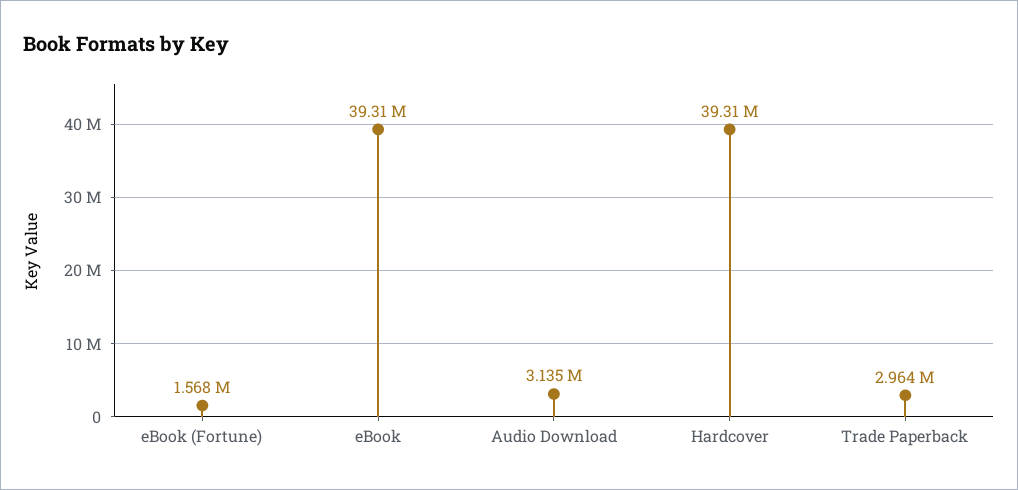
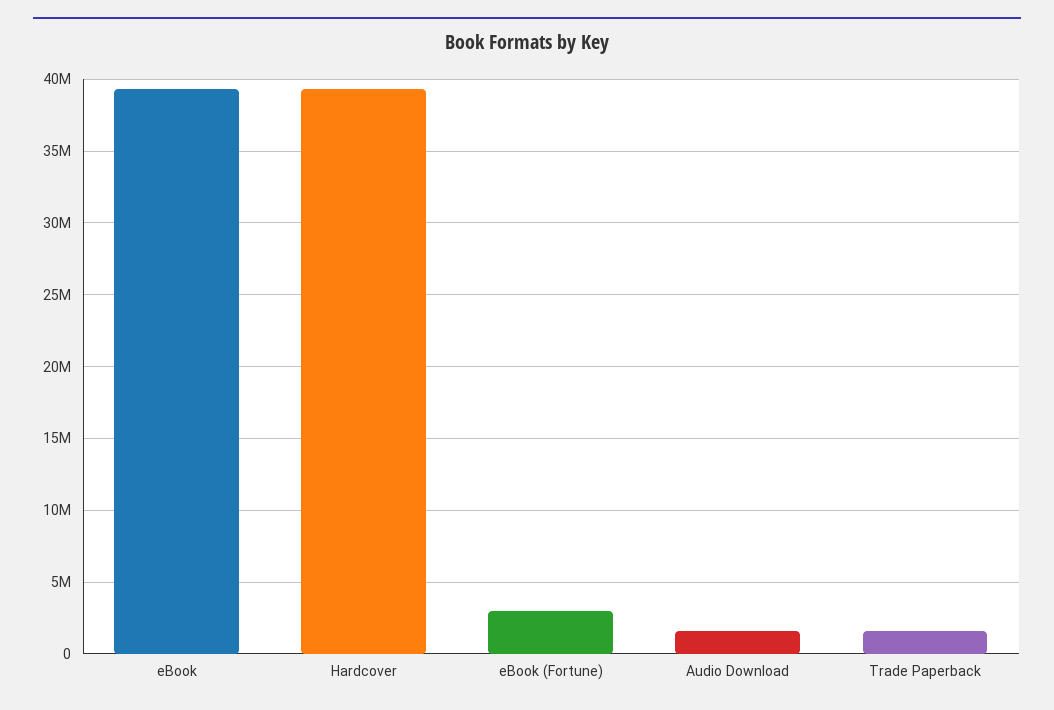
eBook (Fortune): 1568000 -> 3000000
Audio Download: 3135000 -> 1500000
Trade Paperback: 2964000 -> 1500000

